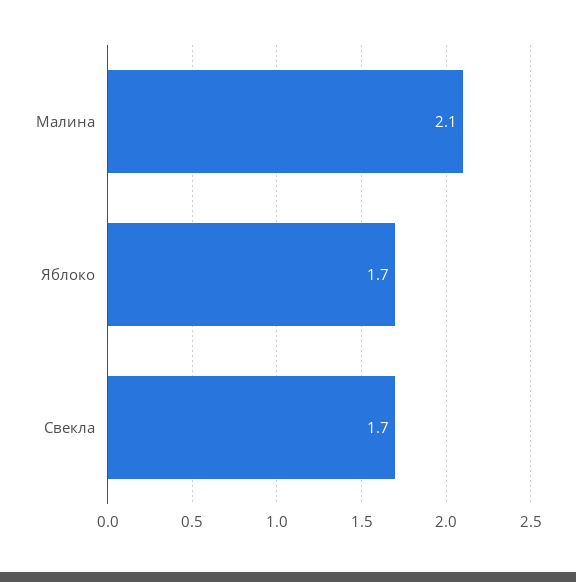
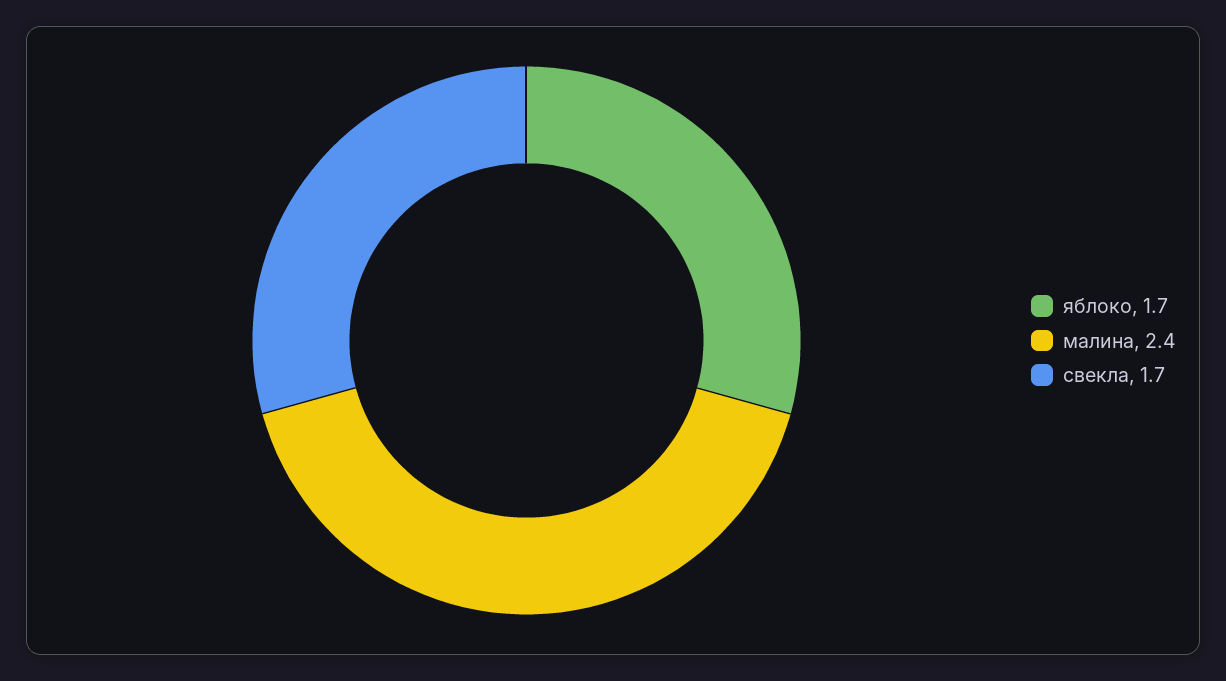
Малина: 2.1 -> 2.4

